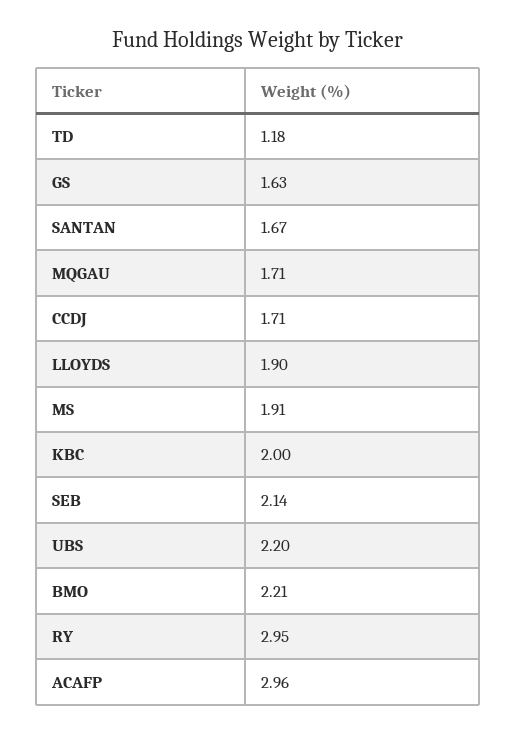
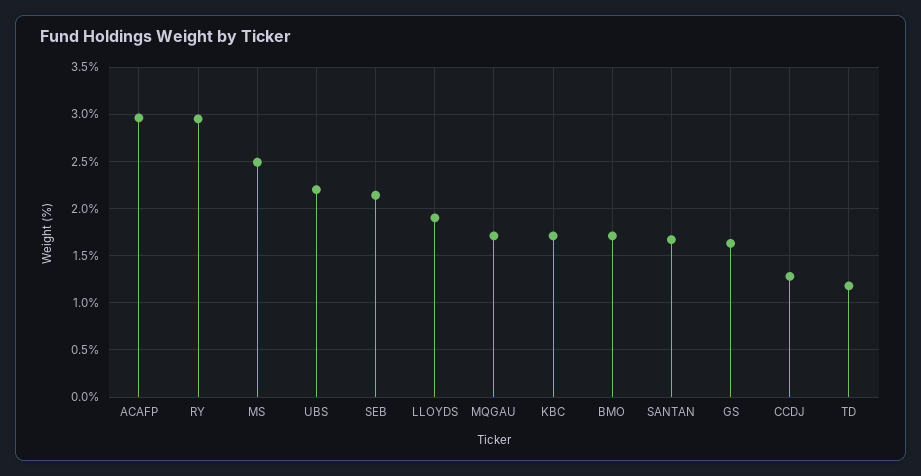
CCDJ: 1.71 -> 1.3
MS: 1.91 -> 2.5
KBC: 2 -> 1.7
BMO: 2.21 -> 1.7

